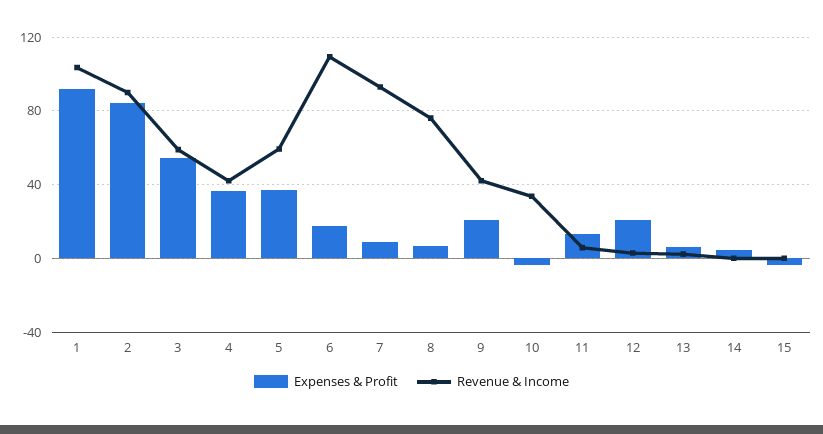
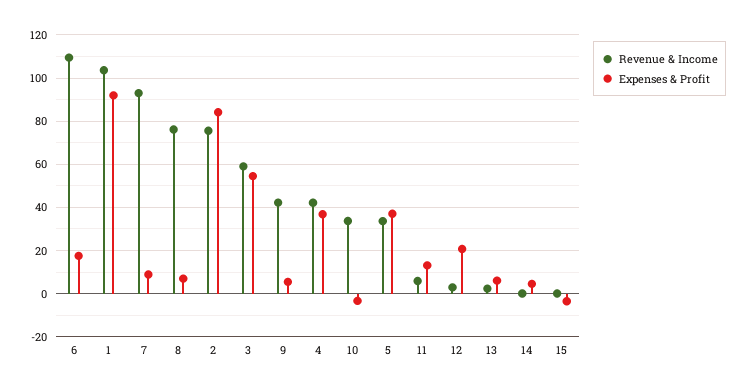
Revenue & Income, 2: 90 -> 75
Revenue & Income, 5: 60 -> 35
Expenses & Profit, 9: 20 -> 5

